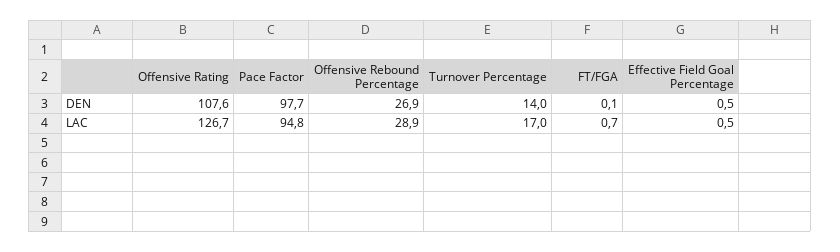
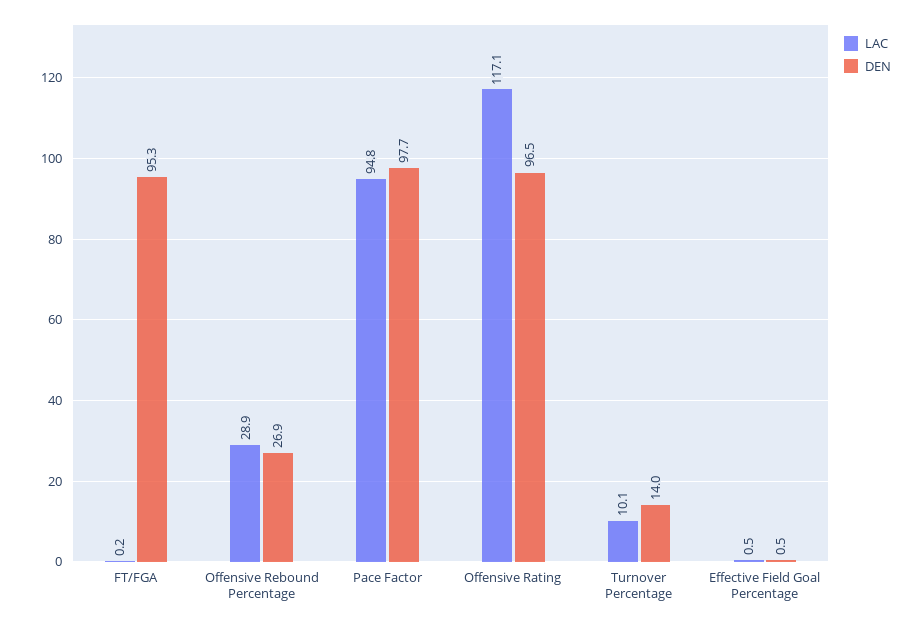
DEN, Offensive Rating: 107.6 -> 96.5
DEN, FT/FGA: 0.1 -> 95.3
LAC, Offensive Rating: 126.7 -> 117.1
LAC, Turnover Percentage: 17 -> 10.1
LAC, FT/FGA: 0.7 -> 0.2

